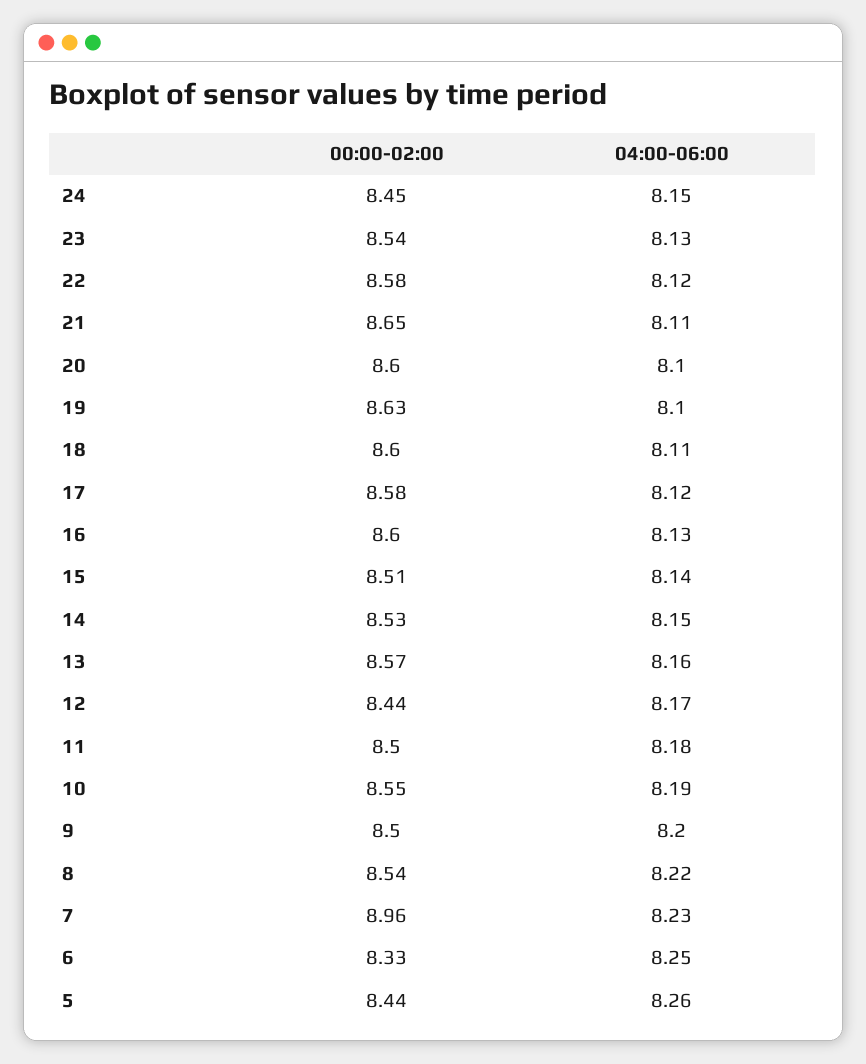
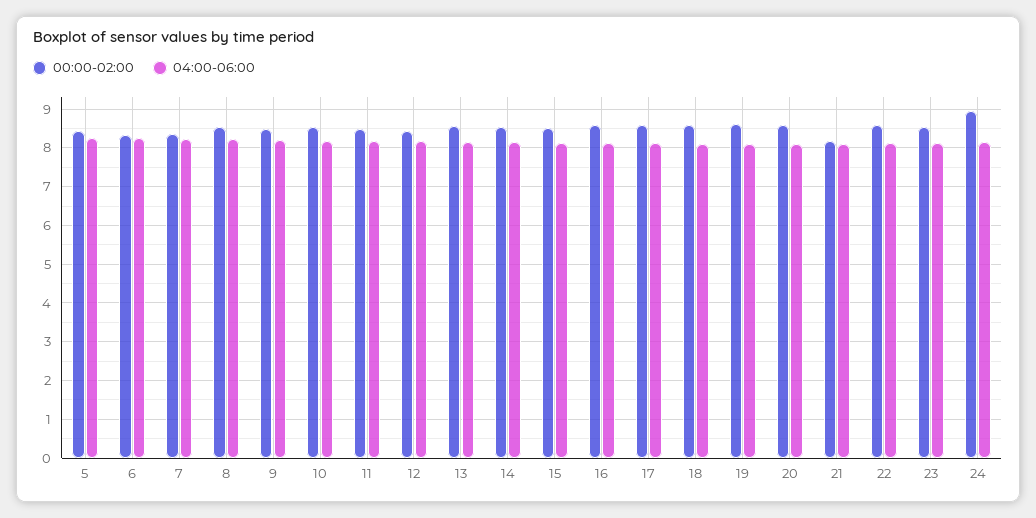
00:00-02:00, 24: 8.45 -> 9
00:00-02:00, 21: 8.65 -> 8.2
00:00-02:00, 7: 8.96 -> 8.4

